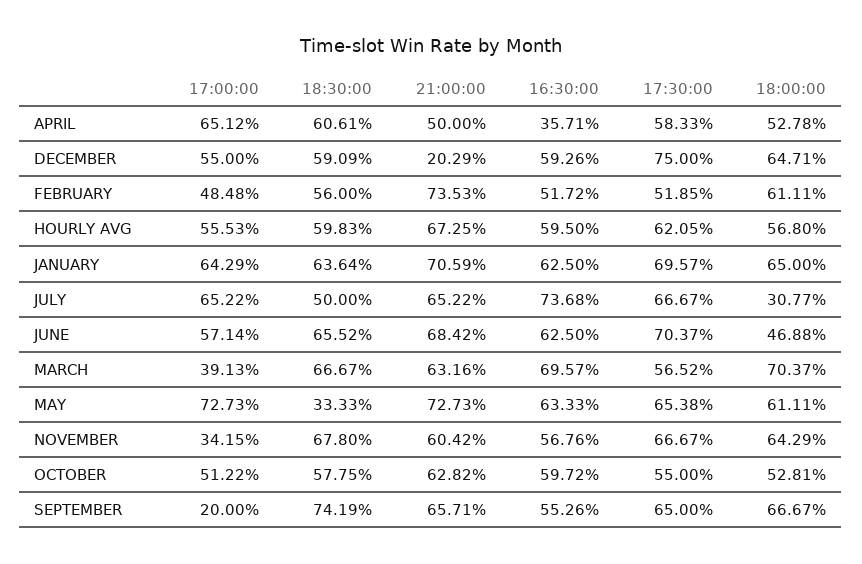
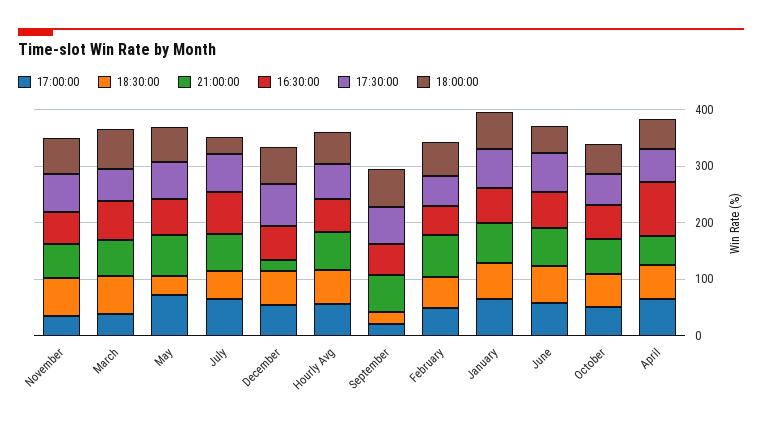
16:30:00, APRIL: 35.71 -> 100
18:30:00, SEPTEMBER: 74.19 -> 20

